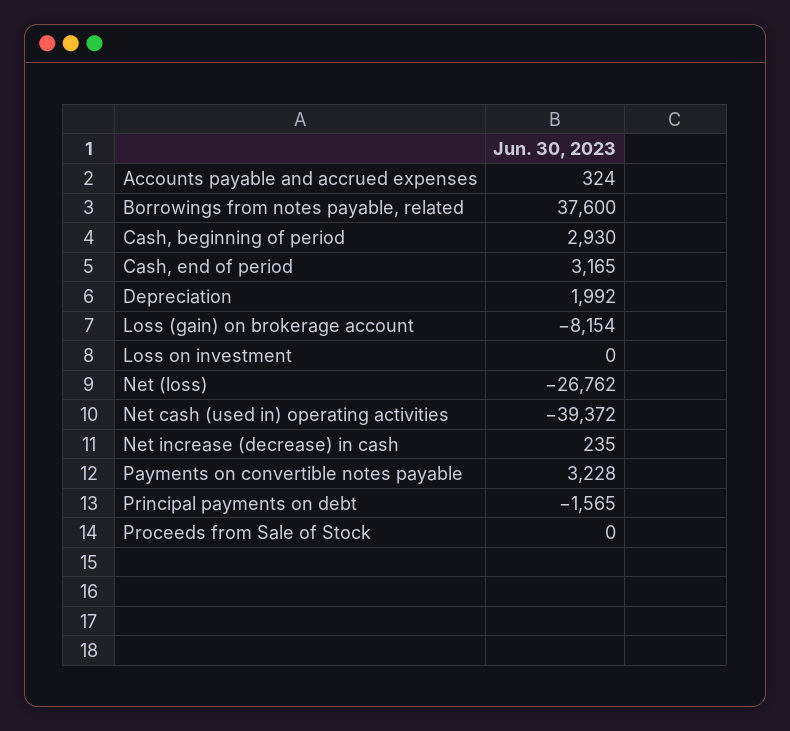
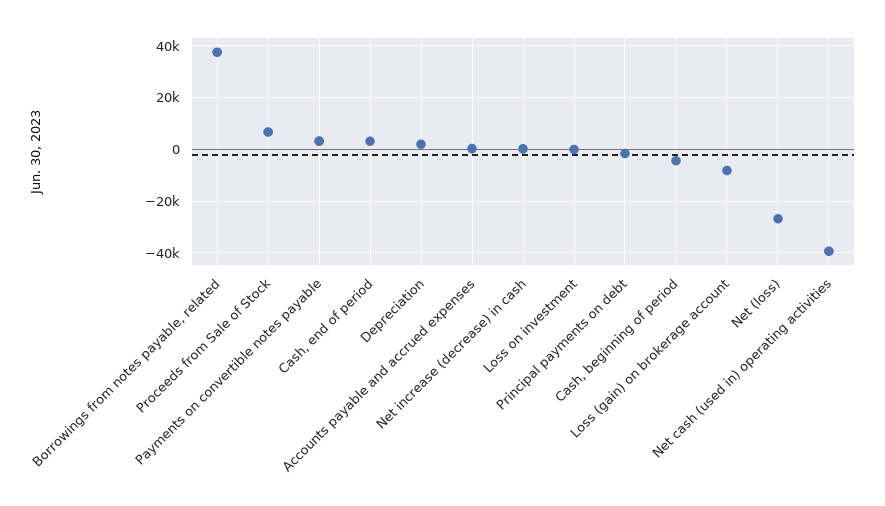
Cash, beginning of period: 2930 -> -5000
Proceeds from Sale of Stock: 0 -> 7500

